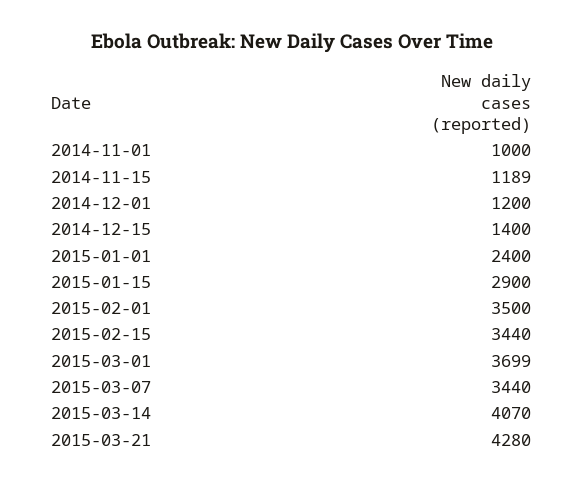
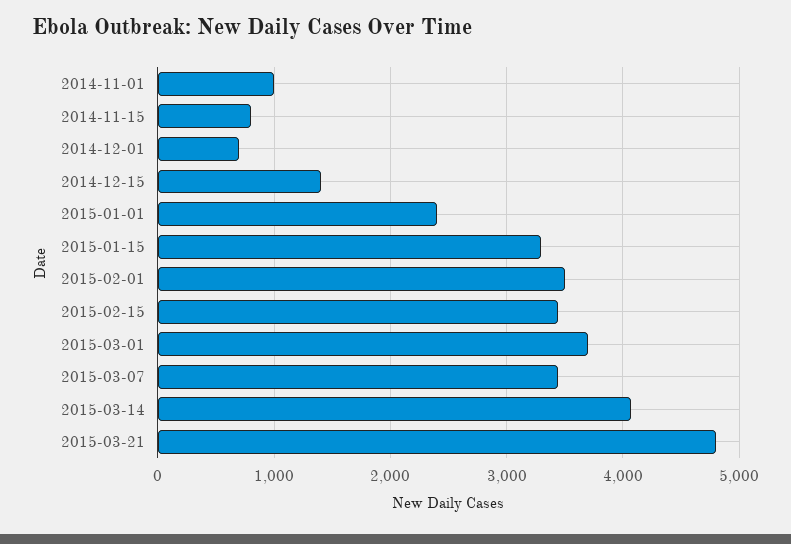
2014-11-15: 1189 -> 800
2014-12-01: 1200 -> 700
2015-01-15: 2900 -> 3300
2015-03-21: 4280 -> 4800

